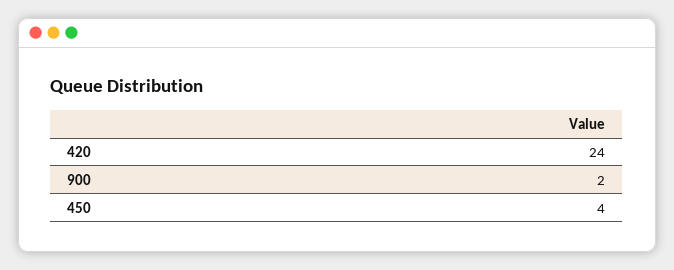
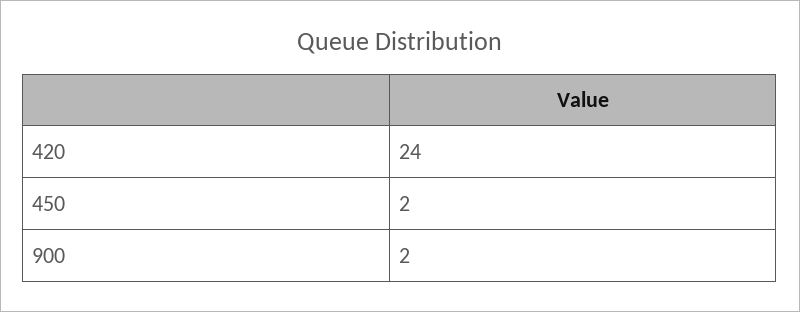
450: 4 -> 2

